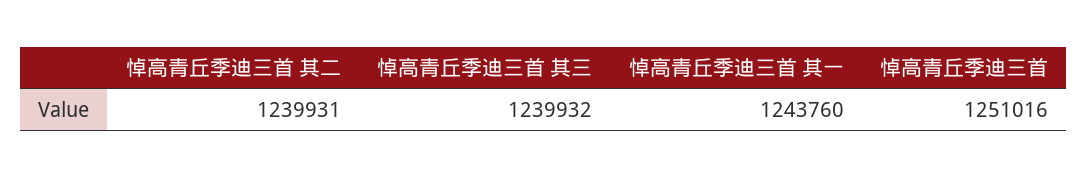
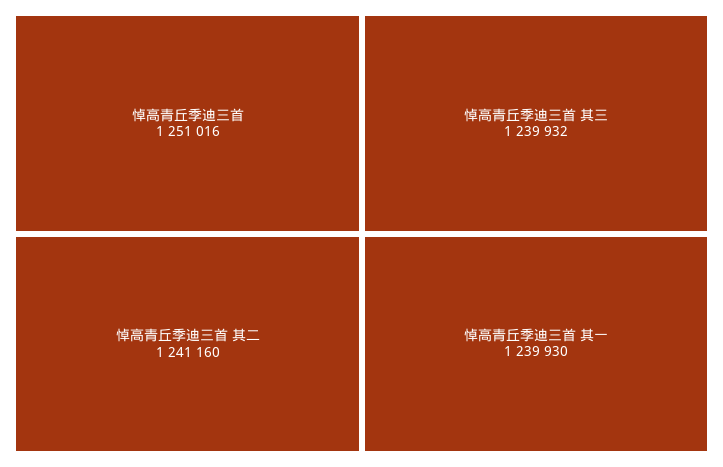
悼高青丘季迪三首 其二: 1239931 -> 1241160
悼高青丘季迪三首 其一: 1243760 -> 1239930

